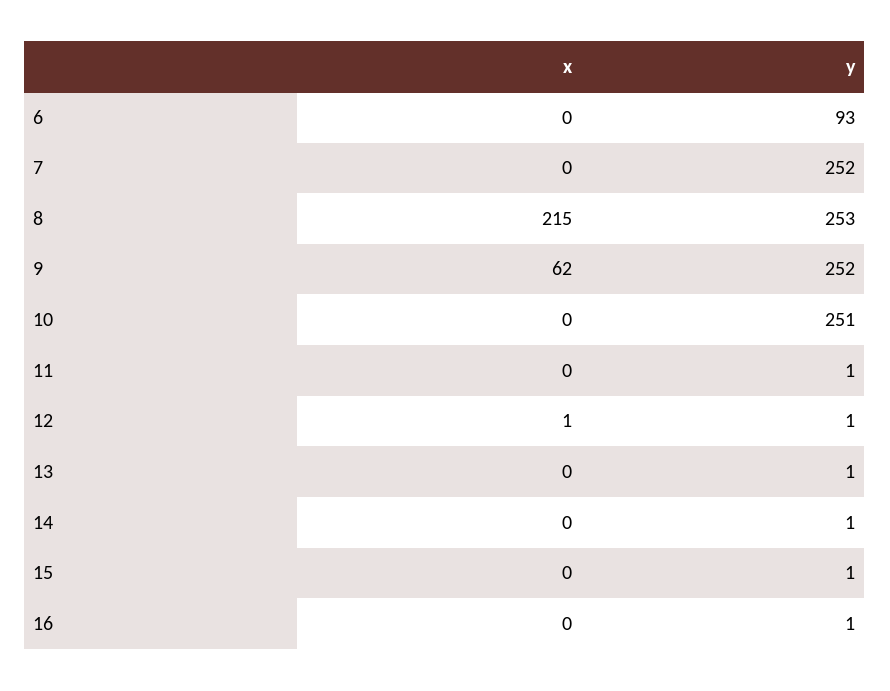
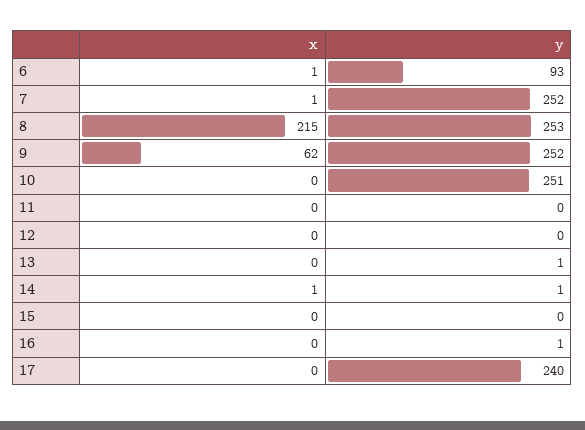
x, 6: 0 -> 1
x, 7: 0 -> 1
y, 11: 1 -> 0
x, 12: 1 -> 0
y, 12: 1 -> 0
x, 14: 0 -> 1
y, 15: 1 -> 0
x, 17: none -> 0
y, 17: none -> 240

